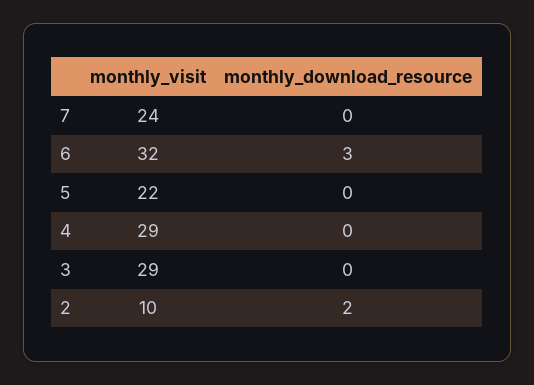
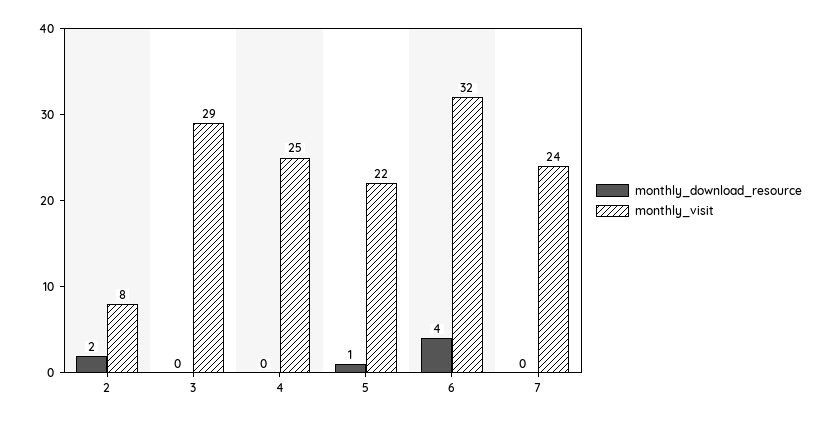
monthly_download_resource, 6: 3 -> 4
monthly_download_resource, 5: 0 -> 1
monthly_visit, 4: 29 -> 25
monthly_visit, 2: 10 -> 8

